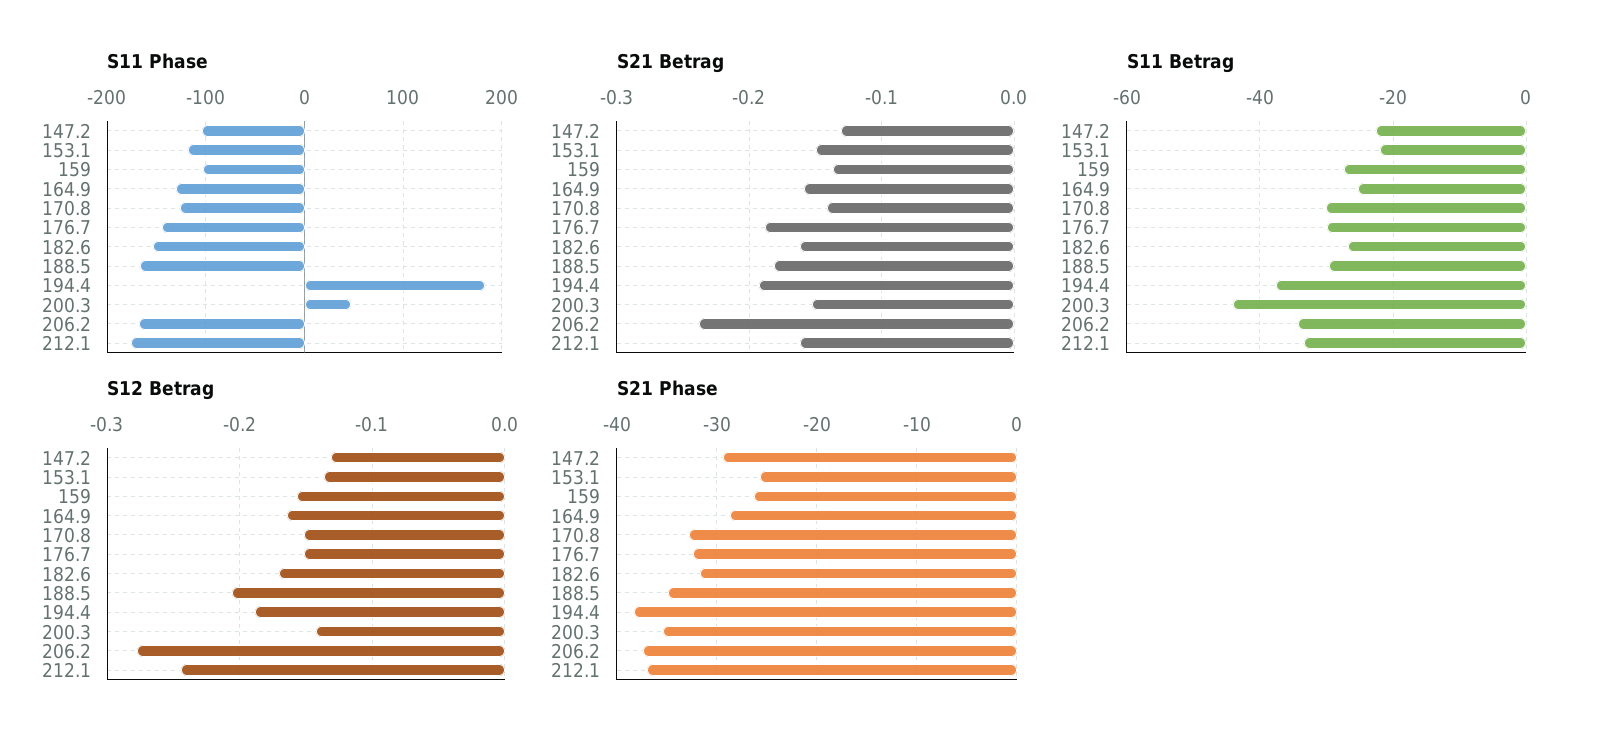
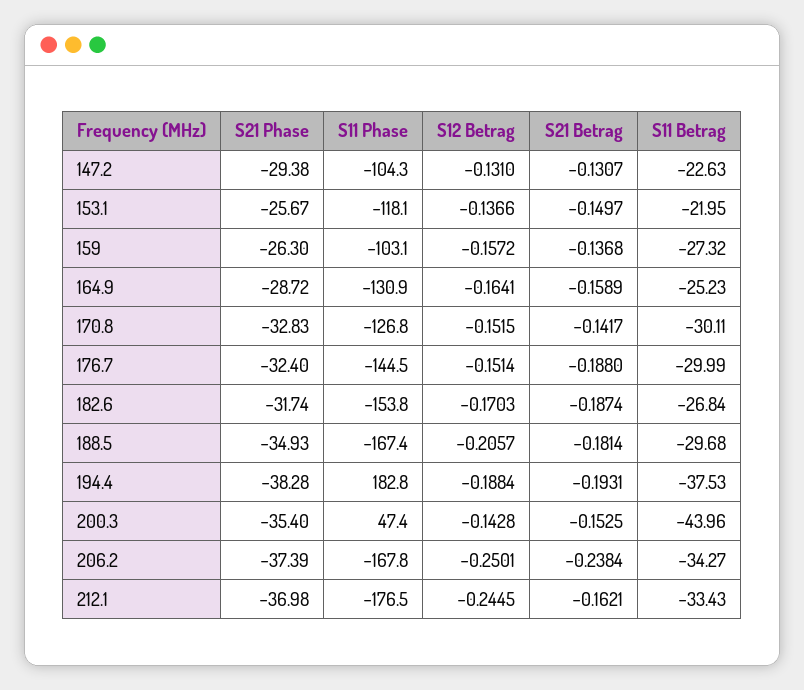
S21 Betrag, 182.6: -0.16 -> -0.1874
S12 Betrag, 206.2: -0.28 -> -0.2501

